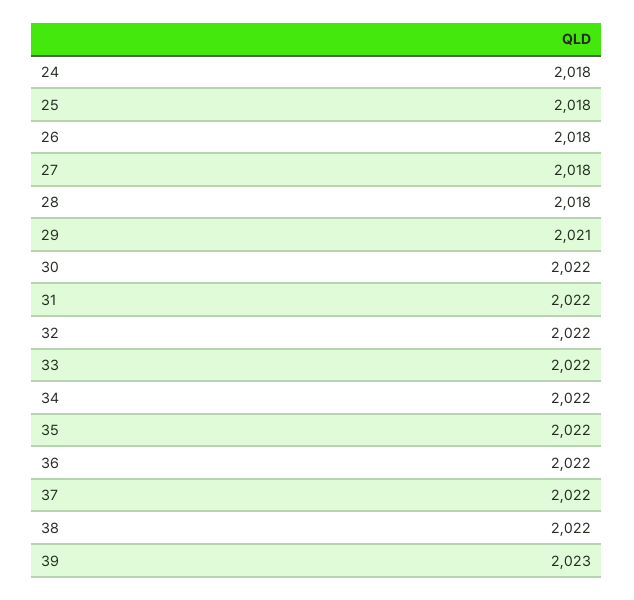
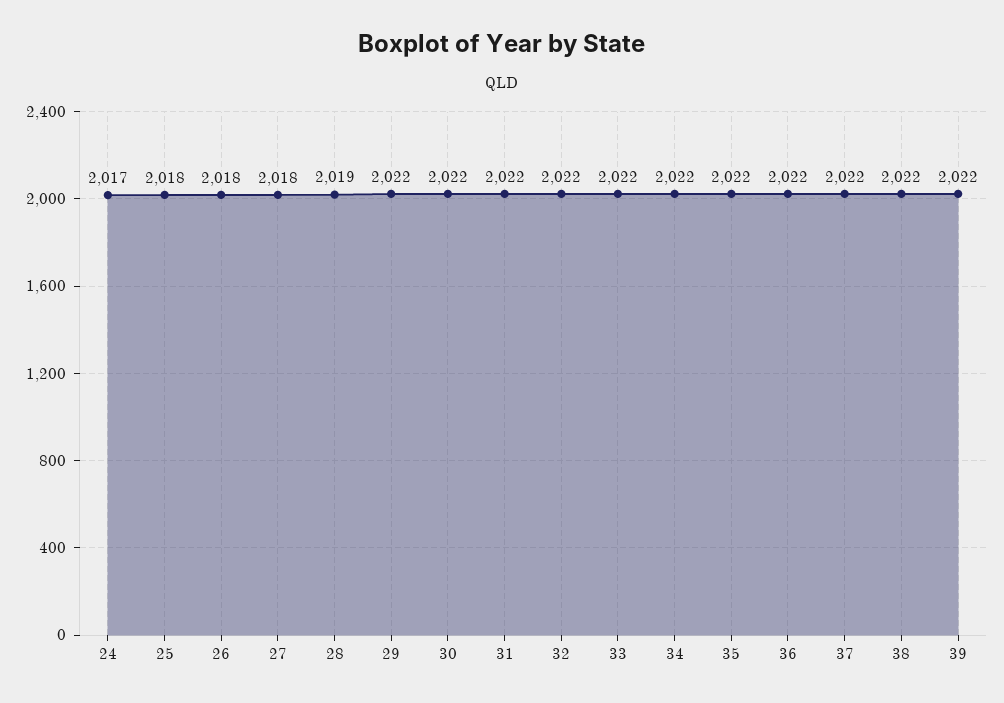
24: 2018 -> 2017
28: 2018 -> 2019
29: 2021 -> 2022
39: 2023 -> 2022

